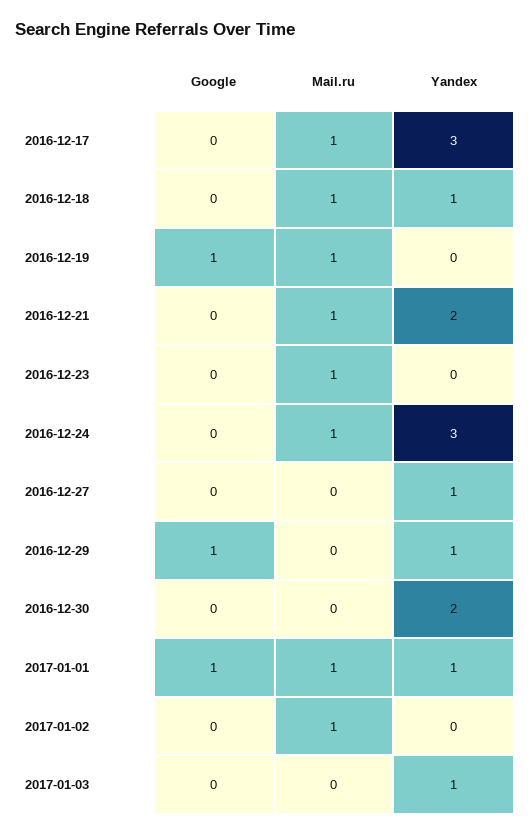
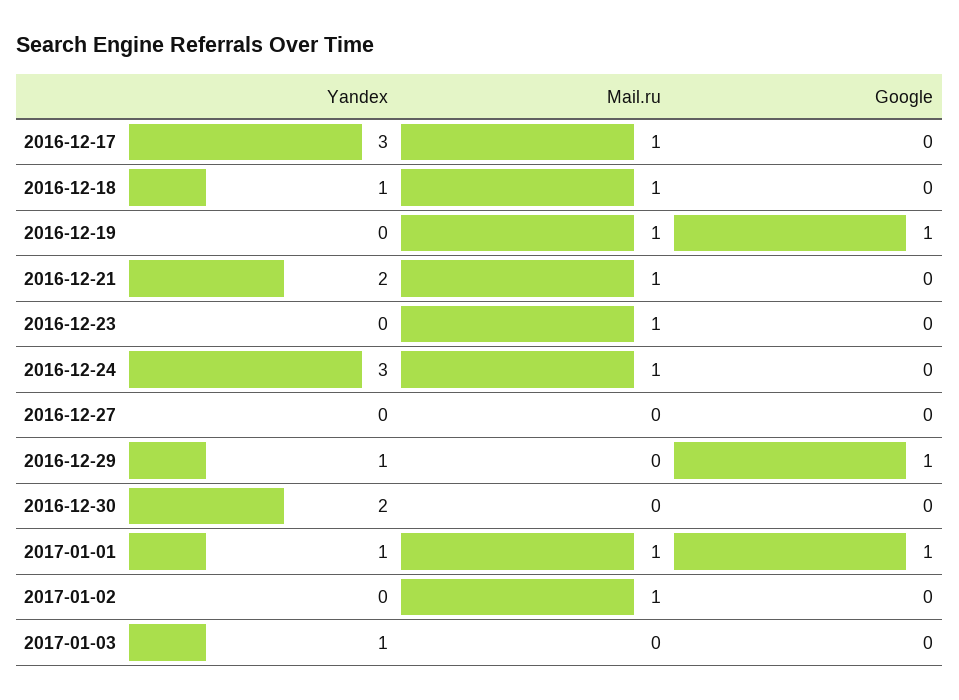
Yandex, 2016-12-27: 1 -> 0

